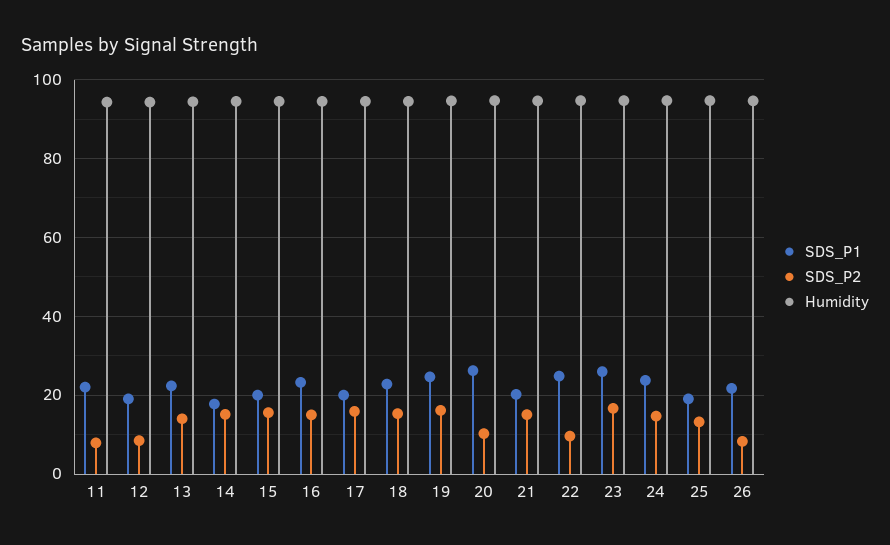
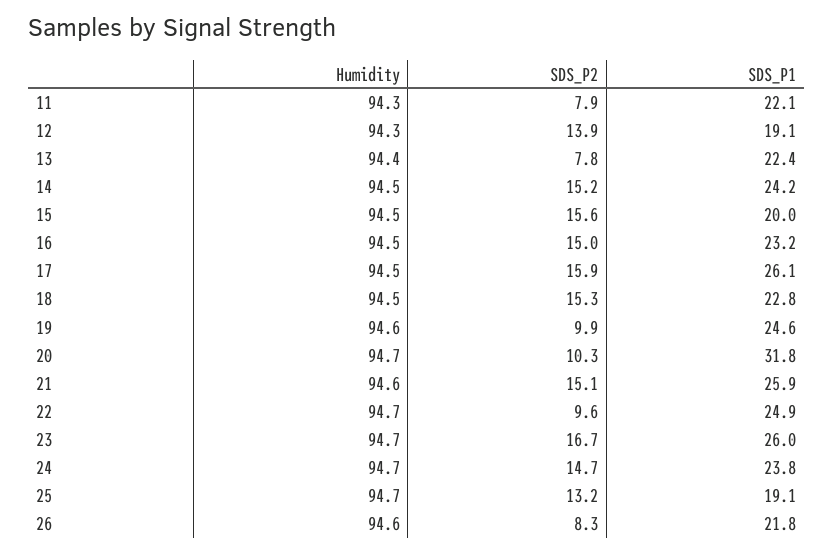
SDS_P2, 12: 8 -> 13.9
SDS_P2, 13: 14 -> 7.8
SDS_P1, 14: 18 -> 24.2
SDS_P1, 17: 20 -> 26.1
SDS_P2, 19: 16 -> 9.9
SDS_P1, 20: 26 -> 31.8
SDS_P1, 21: 20 -> 25.9

